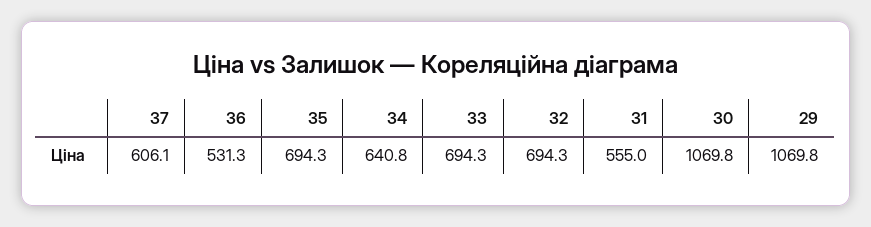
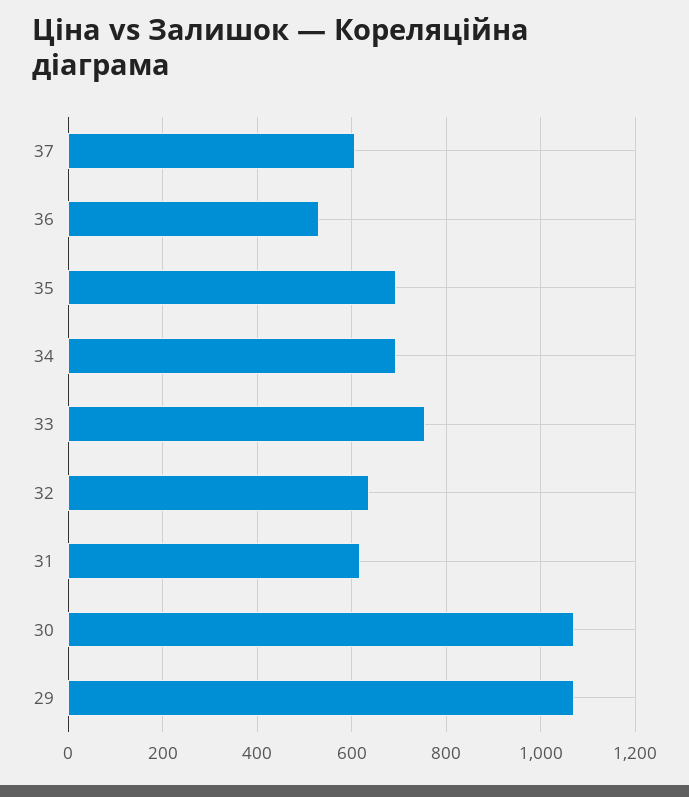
34: 640.8 -> 700
33: 694.3 -> 760
32: 694.3 -> 640
31: 555 -> 620

